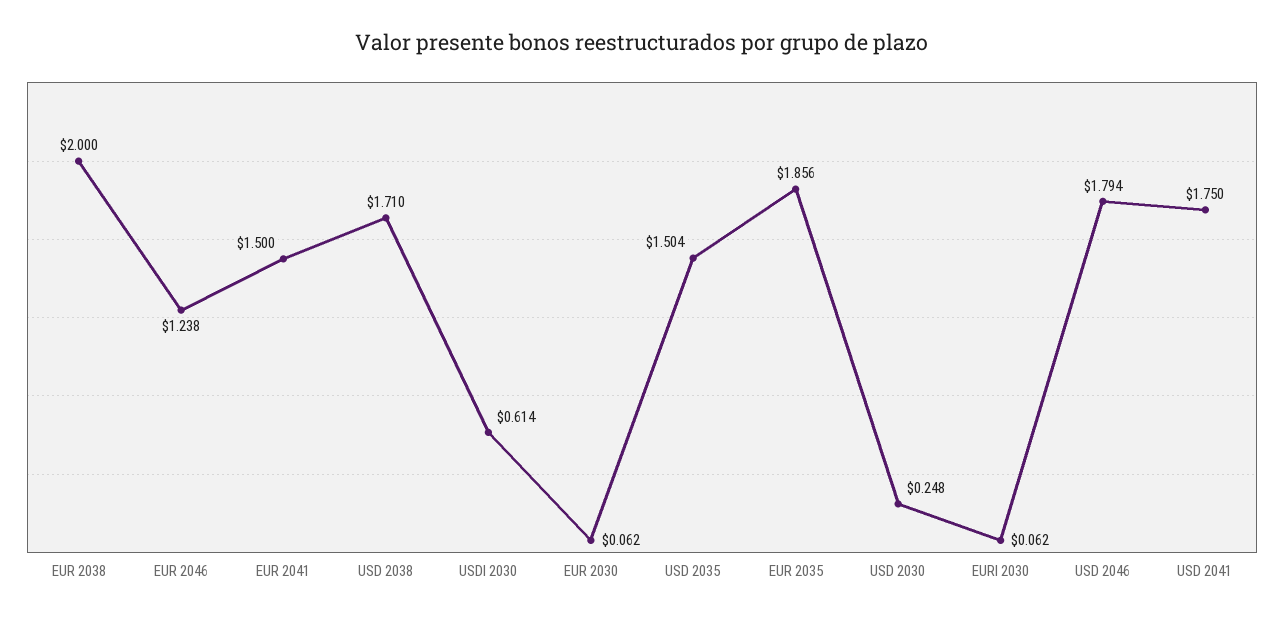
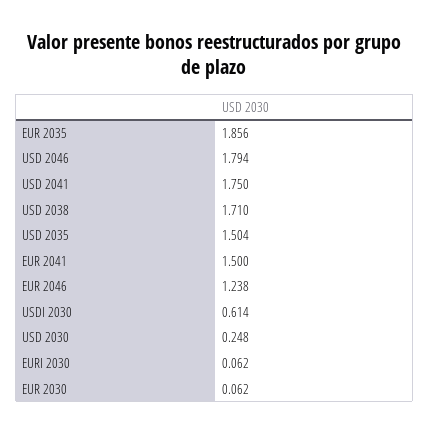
EUR 2038: 2 -> none

